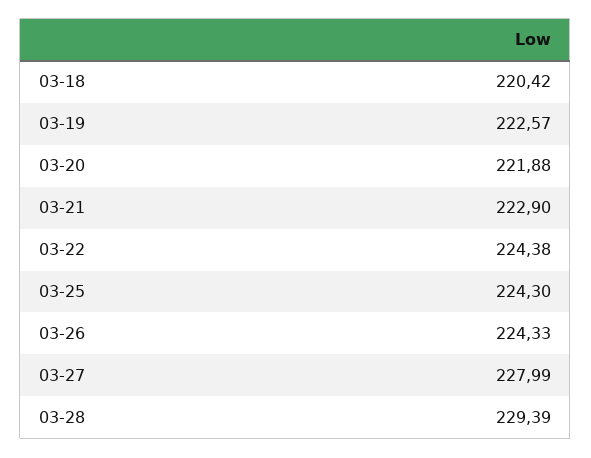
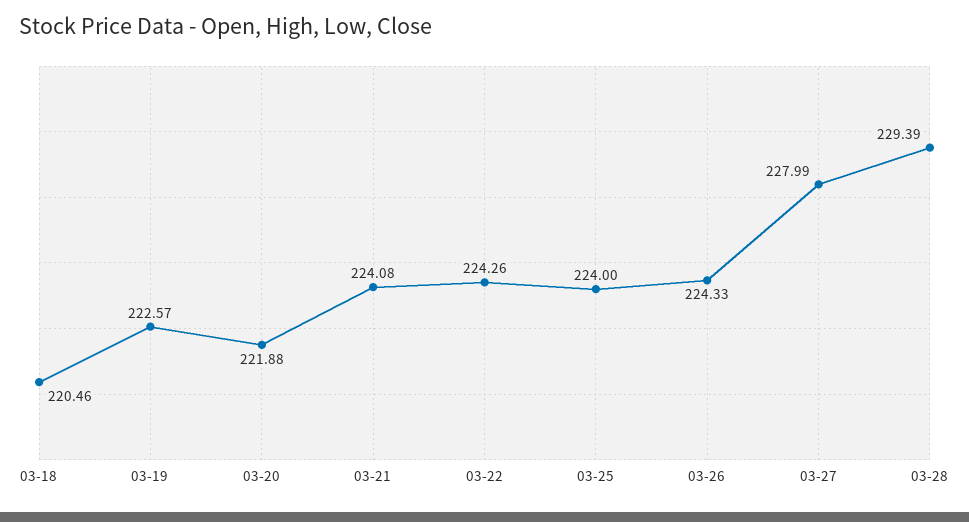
03-18: 220.42 -> 220.46
03-21: 222.9 -> 224.08
03-22: 224.38 -> 224.26
03-25: 224.3 -> 224

